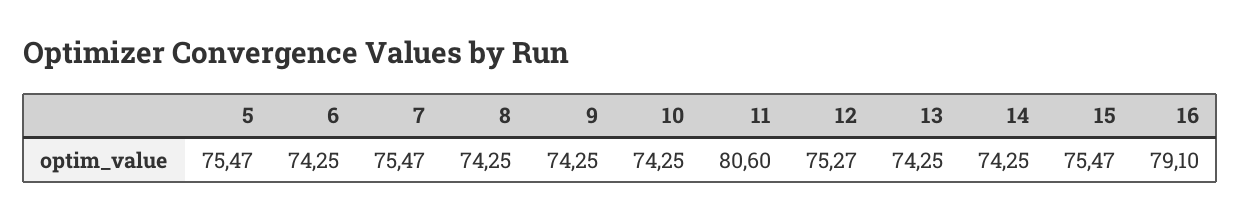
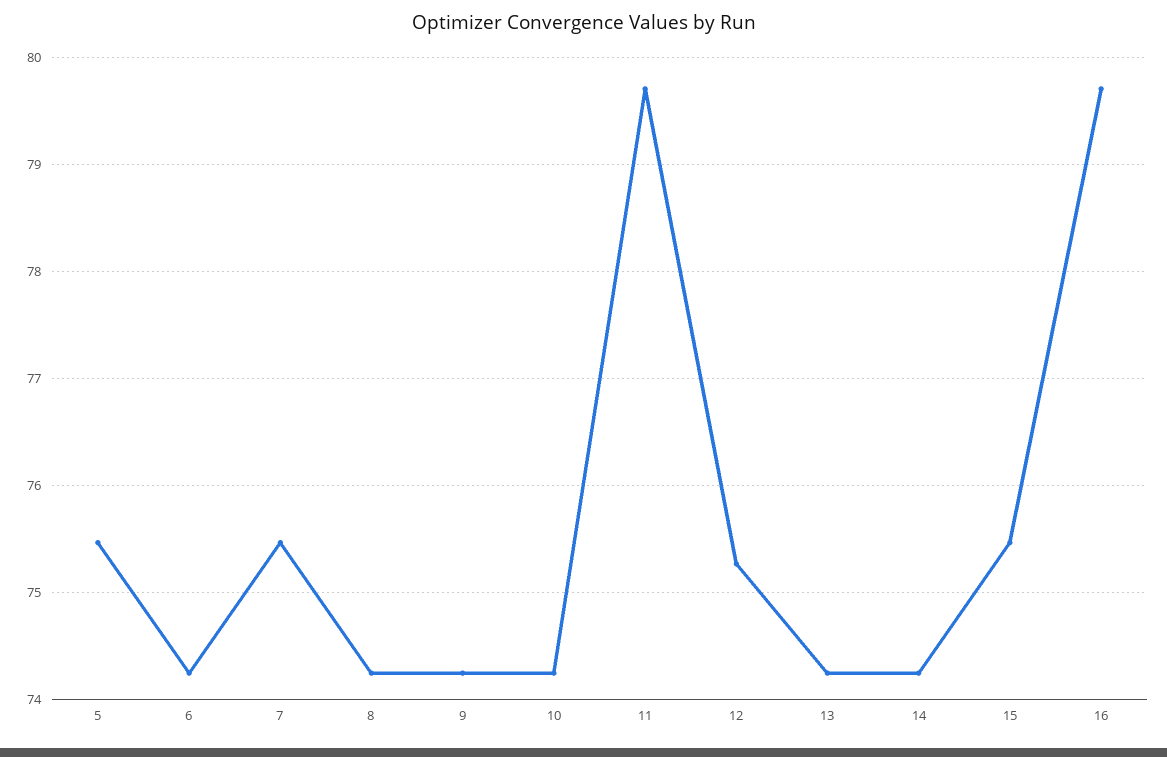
11: 80.6 -> 79.7
16: 79.1 -> 79.7

